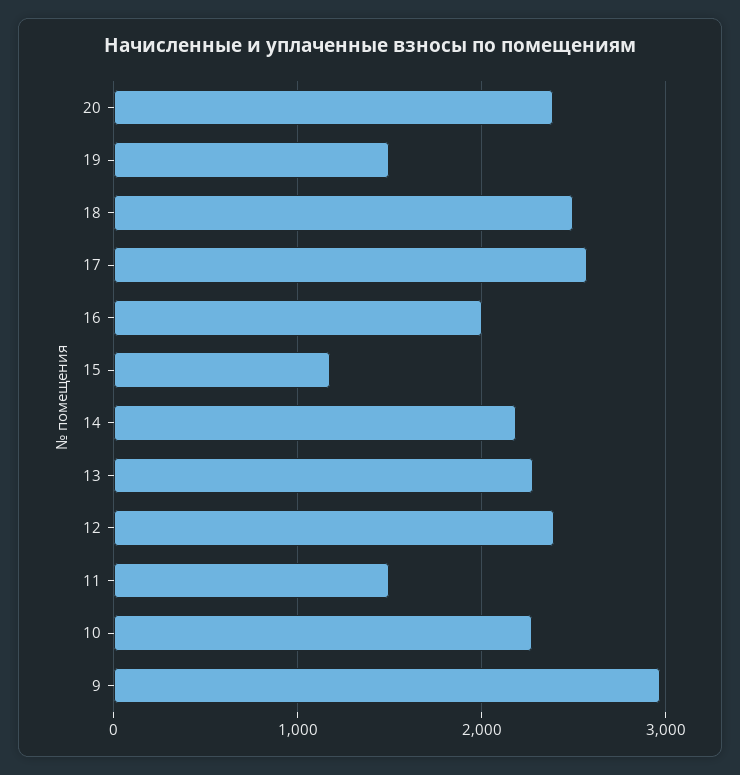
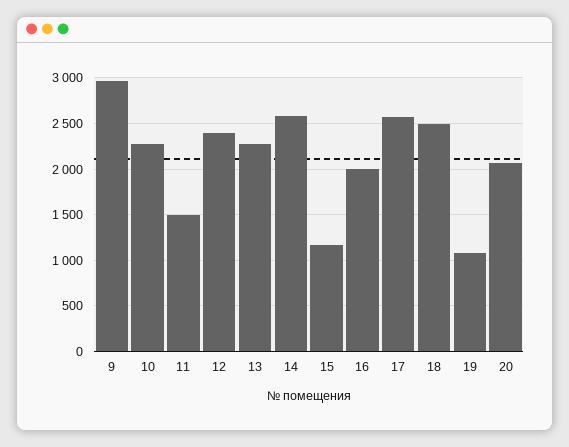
20: 2400 -> 2100
19: 1500 -> 1100
14: 2200 -> 2600

